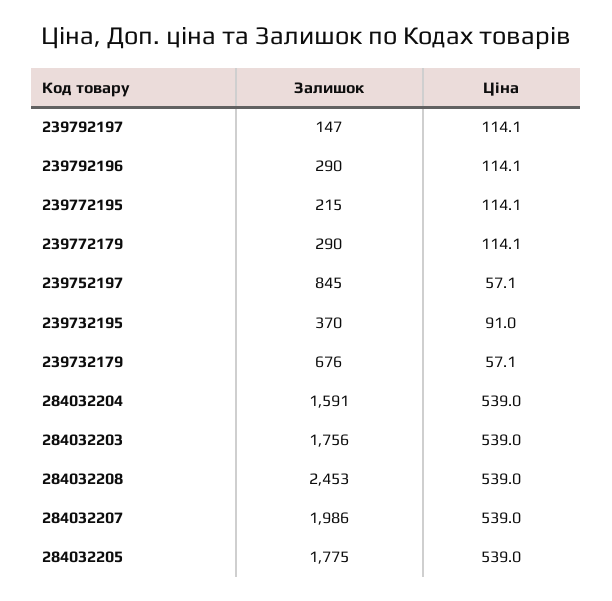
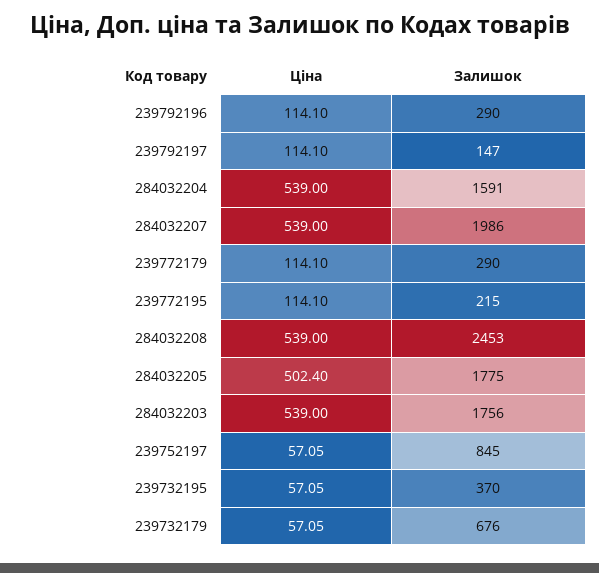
Ціна, 239732195: 91 -> 57.05
Ціна, 284032205: 539 -> 502.4

